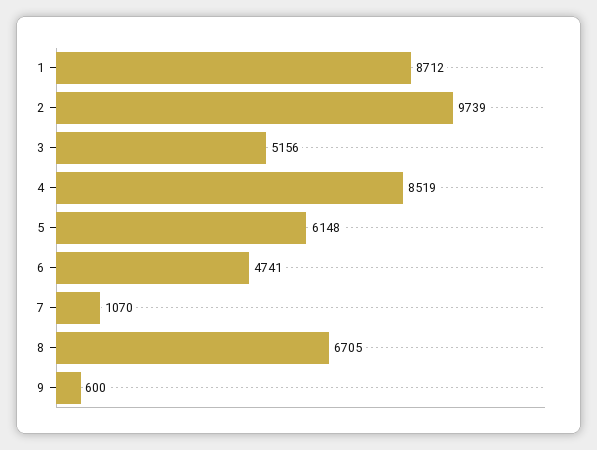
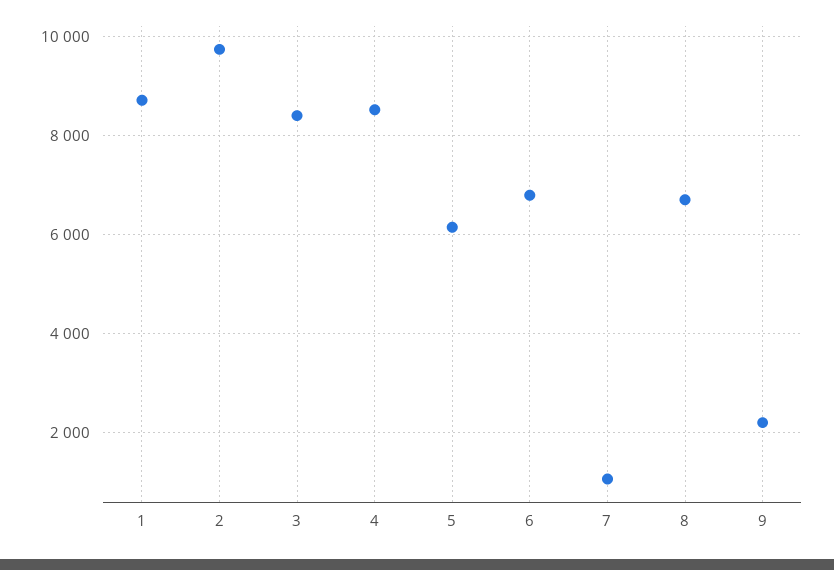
3: 5156 -> 8400
6: 4741 -> 6800
9: 600 -> 2200

